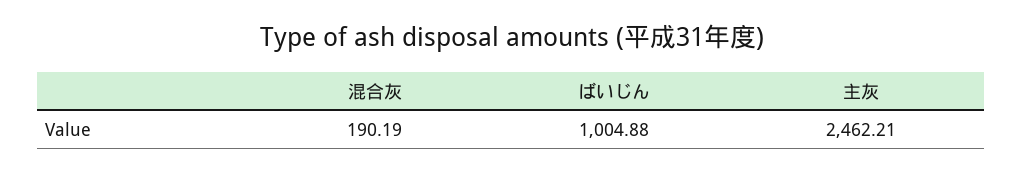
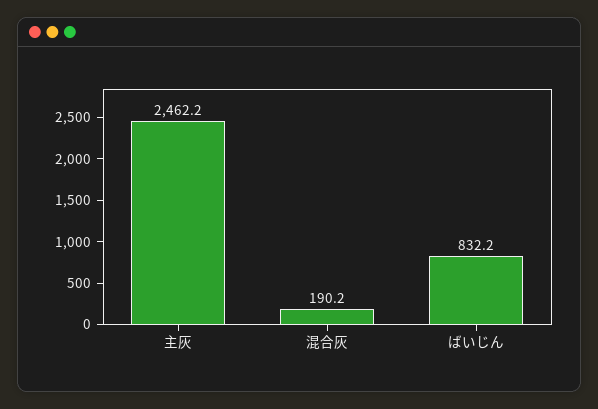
ばいじん: 1004.88 -> 832.2

